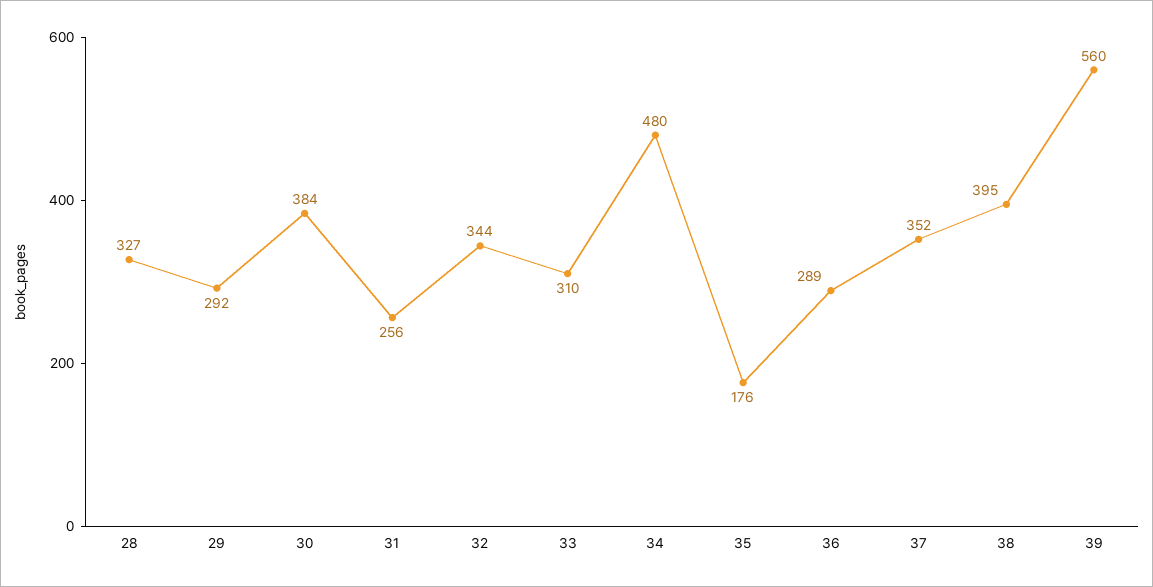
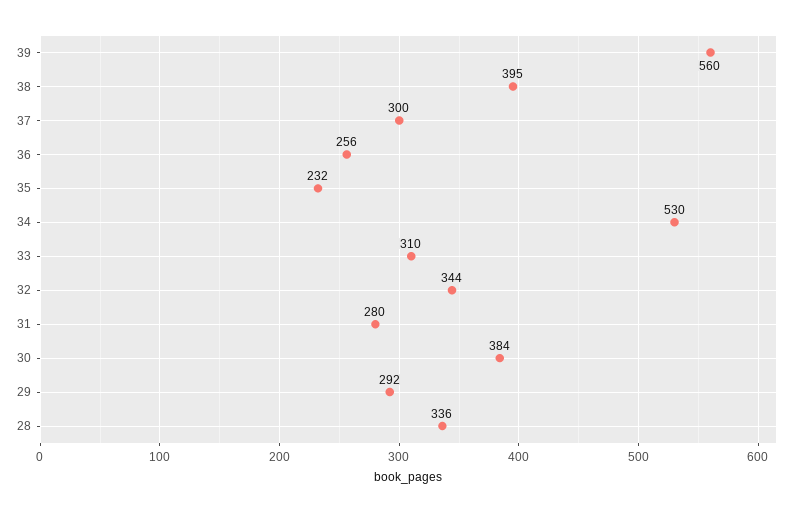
28: 327 -> 336
31: 256 -> 280
34: 480 -> 530
35: 176 -> 232
36: 289 -> 256
37: 352 -> 300

